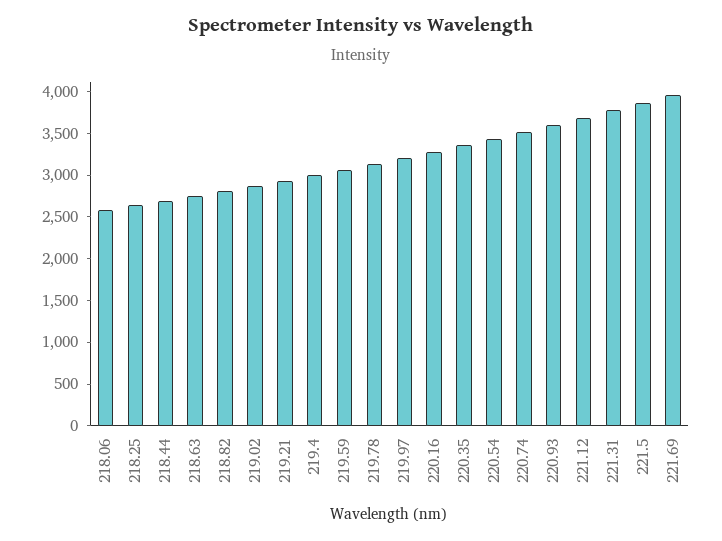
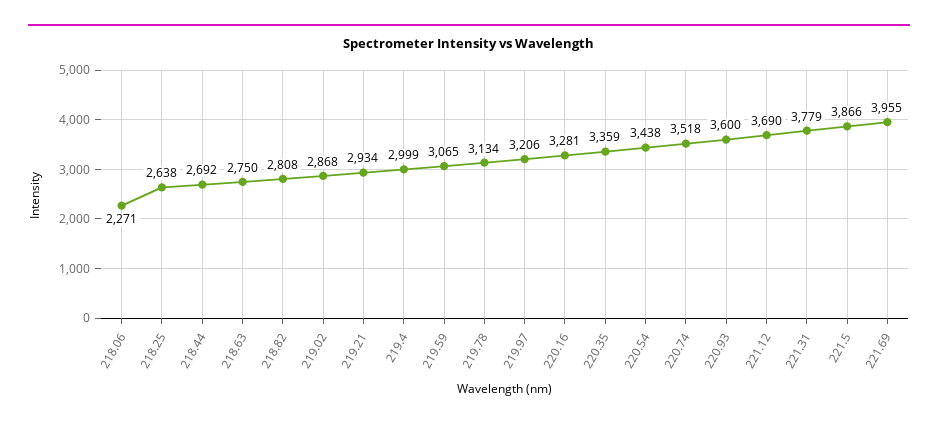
218.06: 2600 -> 2271

